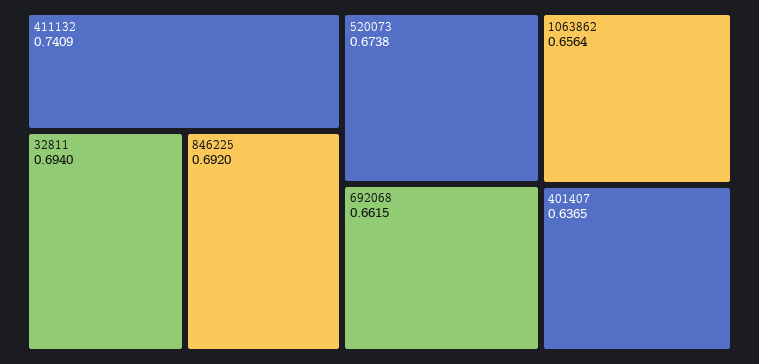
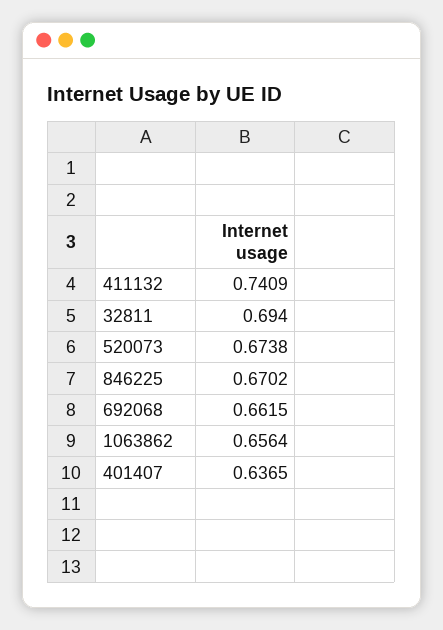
846225: 0.692 -> 0.6702

